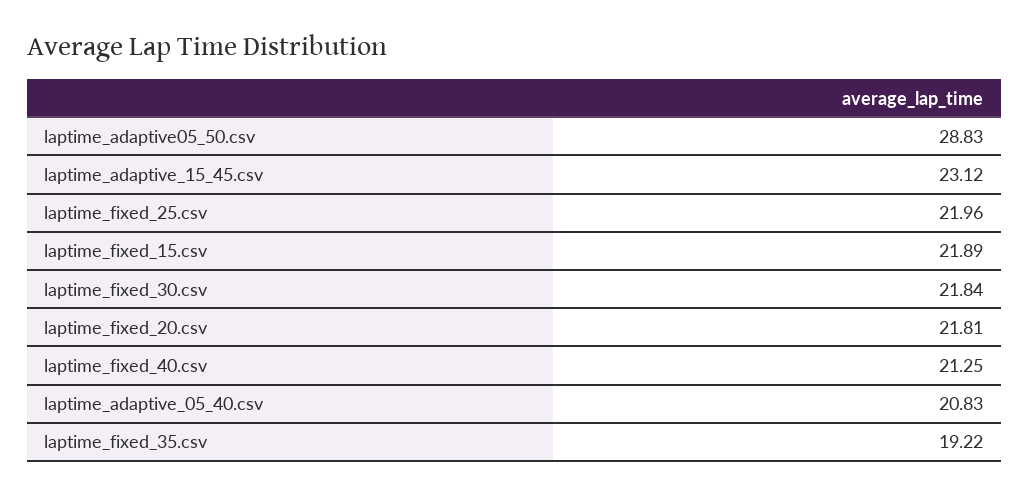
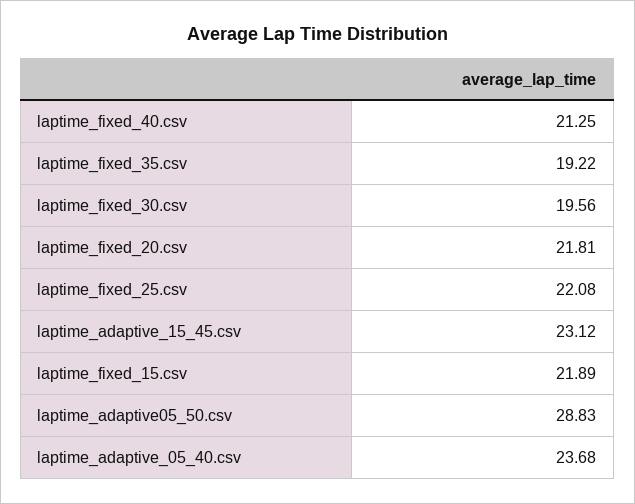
laptime_fixed_25.csv: 21.96 -> 22.08
laptime_fixed_30.csv: 21.84 -> 19.56
laptime_adaptive_05_40.csv: 20.83 -> 23.68

